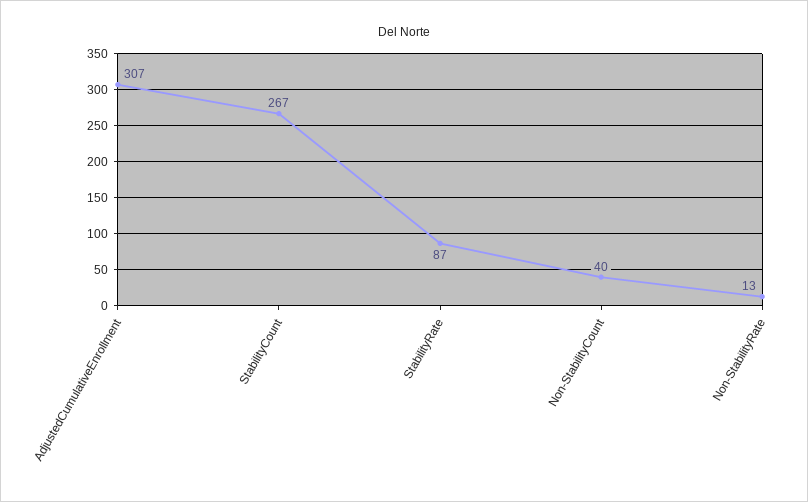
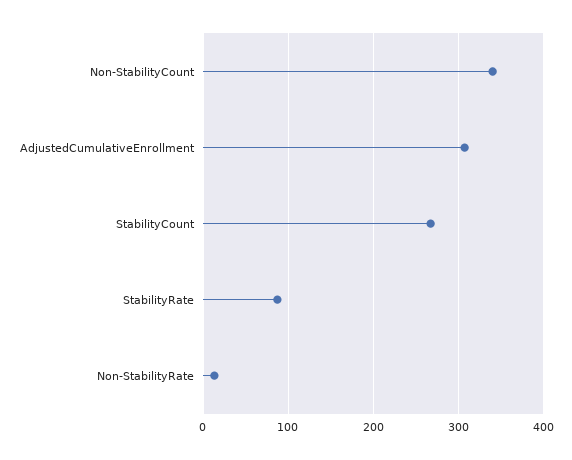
Non-StabilityCount: 40 -> 340

